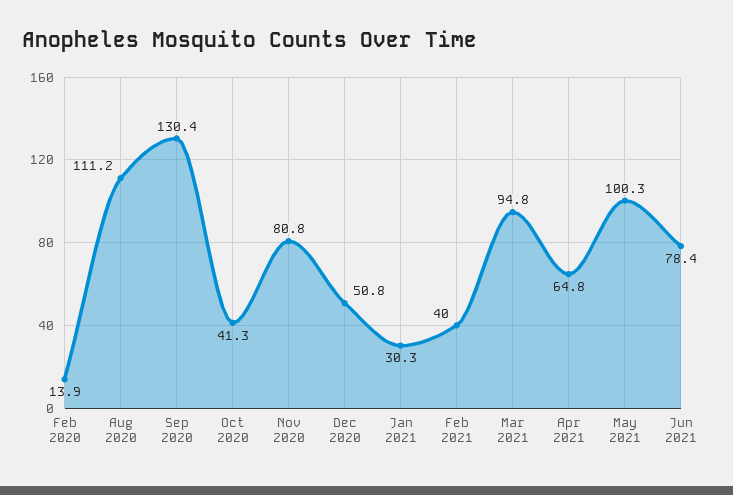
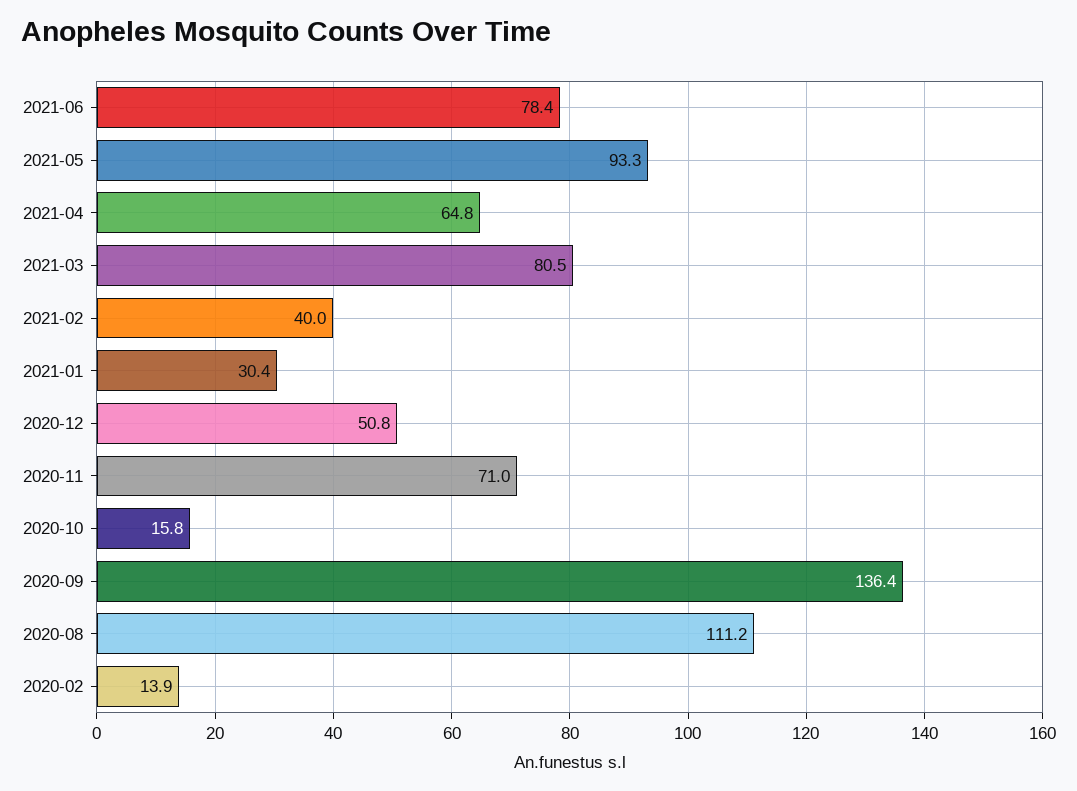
Sep 2020: 130.4 -> 136.4
Oct 2020: 41.3 -> 15.8
Nov 2020: 80.8 -> 71
Jan 2021: 30.3 -> 30.4
Mar 2021: 94.8 -> 80.5
May 2021: 100.3 -> 93.3

